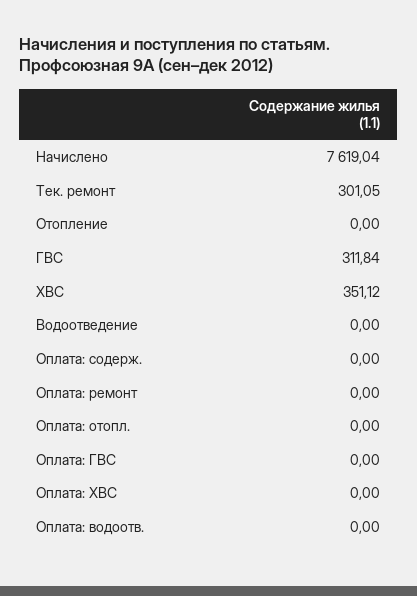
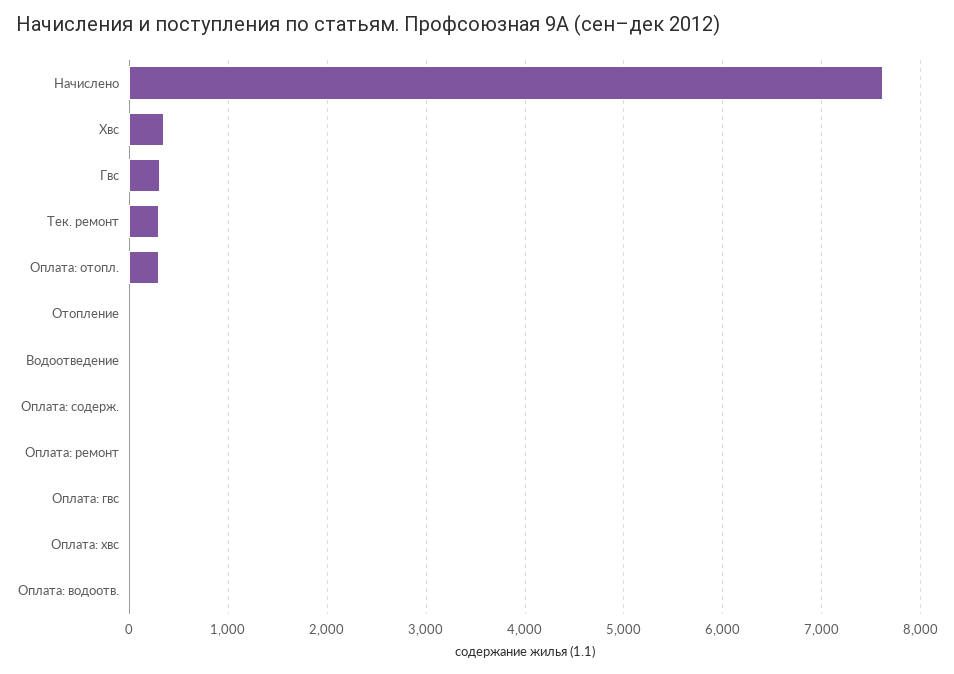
Оплата: отопл.: 0 -> 300

